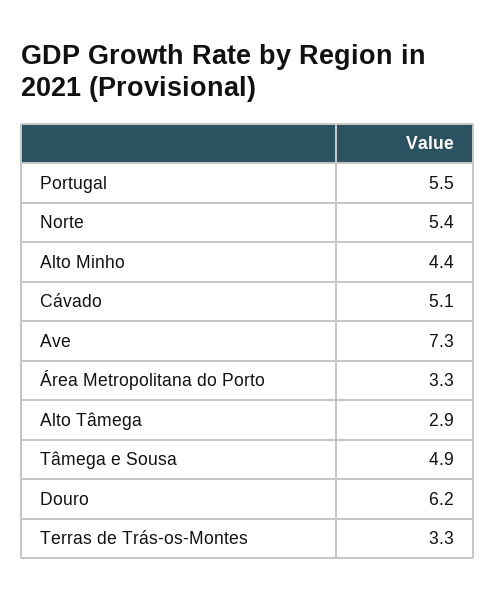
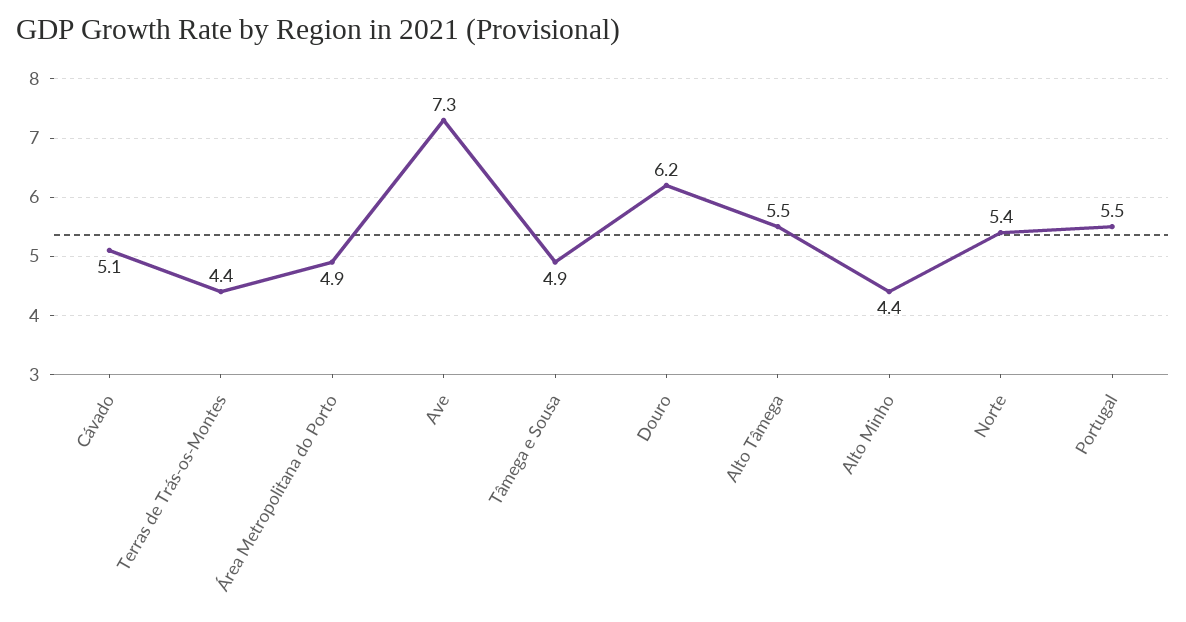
Área Metropolitana do Porto: 3.3 -> 4.9
Alto Tâmega: 2.9 -> 5.5
Terras de Trás-os-Montes: 3.3 -> 4.4

